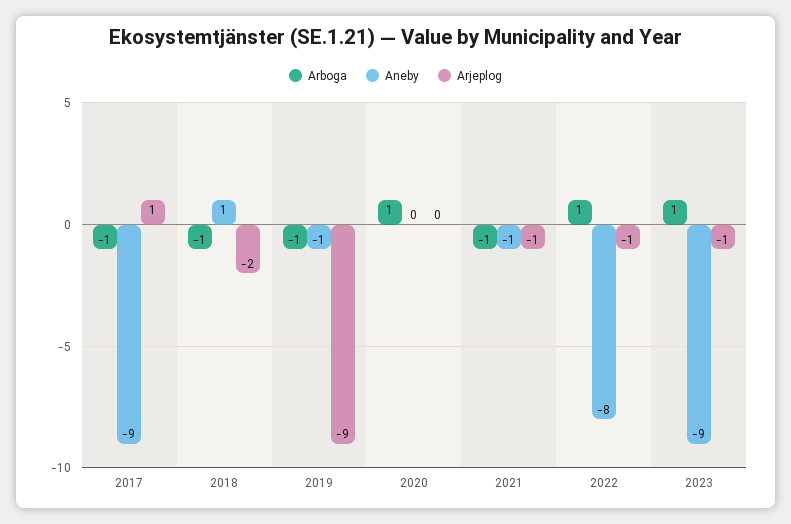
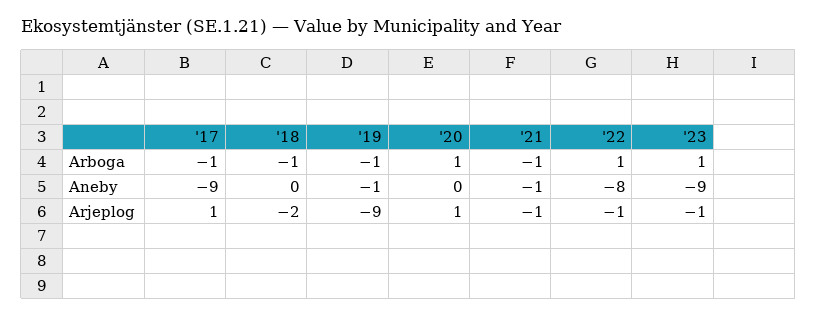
Aneby, 2018: 1 -> 0
Arjeplog, 2020: 0 -> 1

